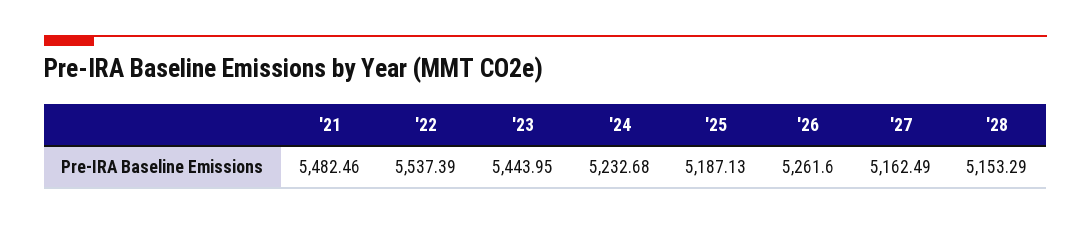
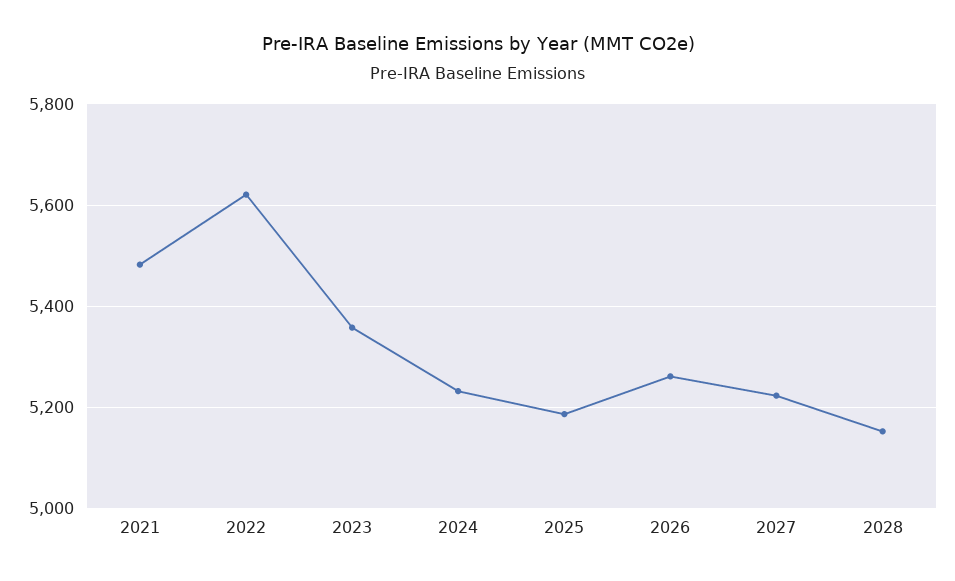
'22: 5537.39 -> 5620
'23: 5443.95 -> 5360
'27: 5162.49 -> 5220

